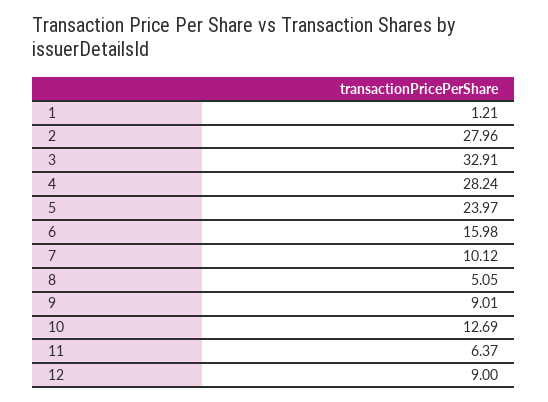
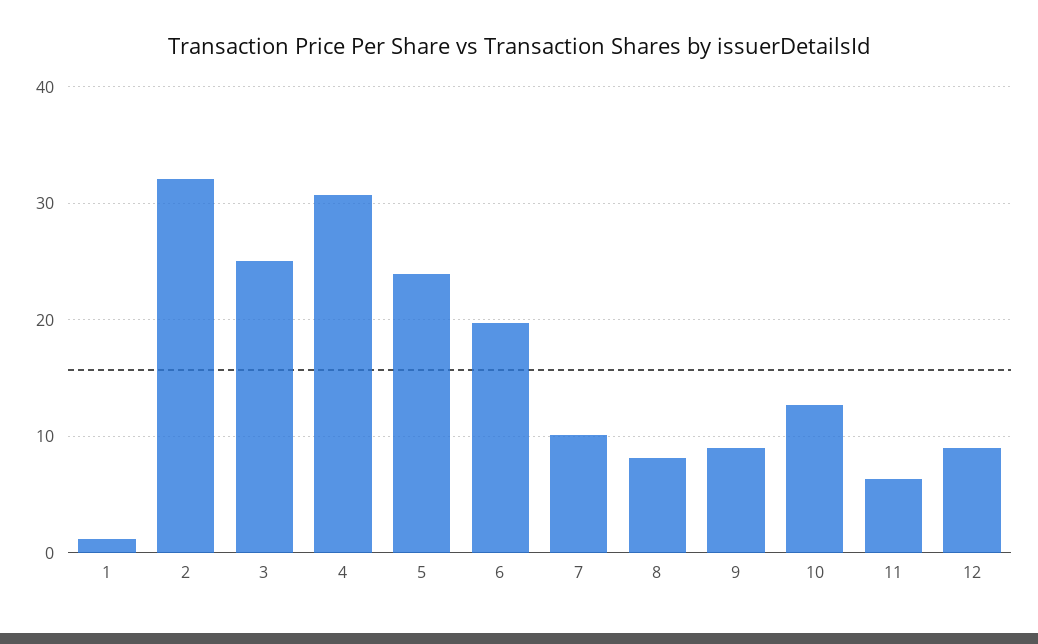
2: 27.96 -> 32
3: 32.91 -> 25
4: 28.24 -> 31
6: 15.98 -> 20
8: 5.05 -> 8

